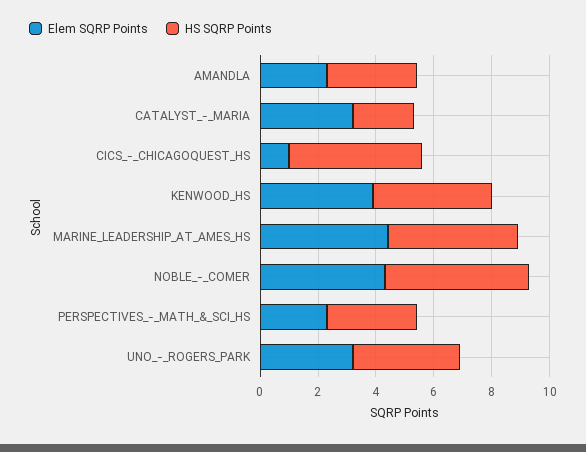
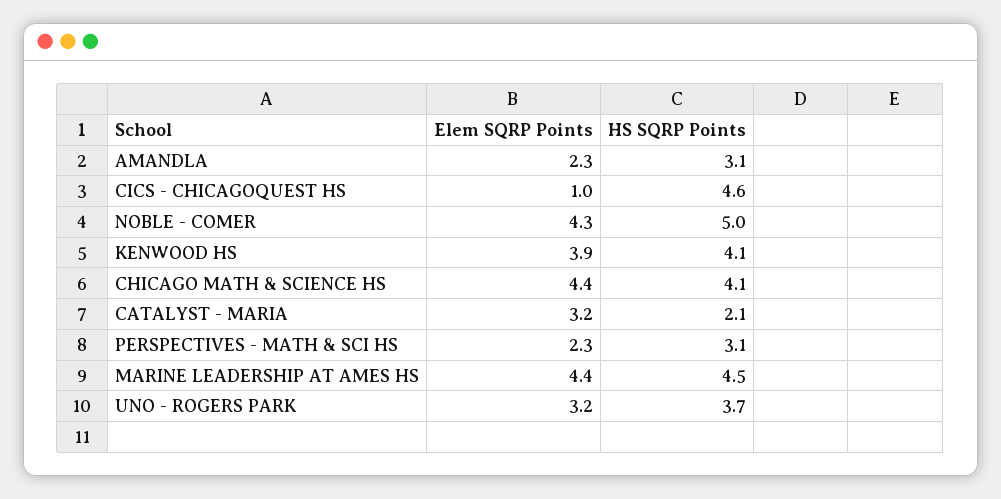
Elem SQRP Points, CHICAGO MATH & SCIENCE HS: none -> 4.4
HS SQRP Points, CHICAGO MATH & SCIENCE HS: none -> 4.1

